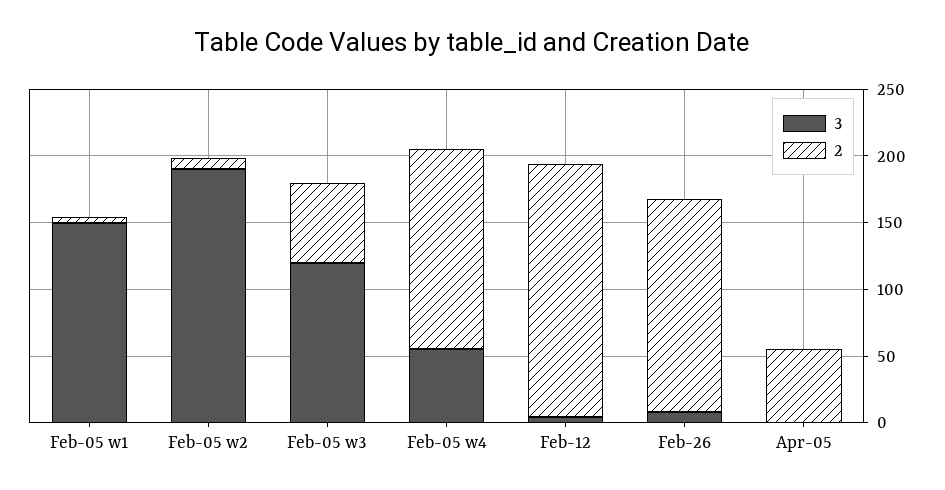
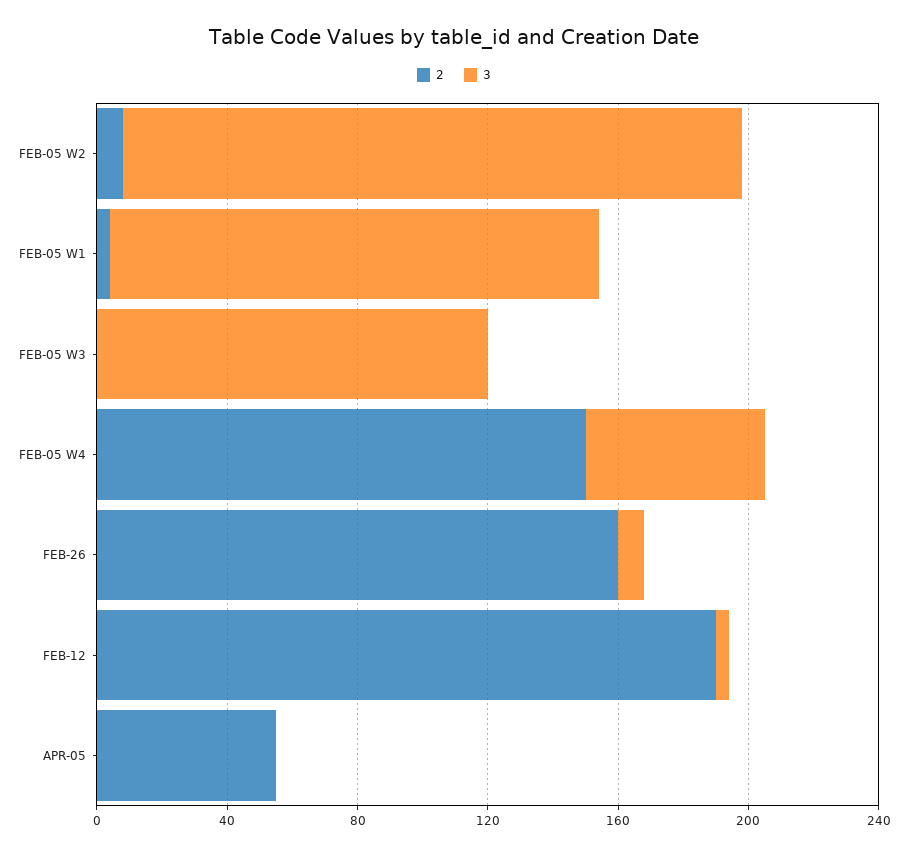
2, Feb-05 w3: 60 -> 0

